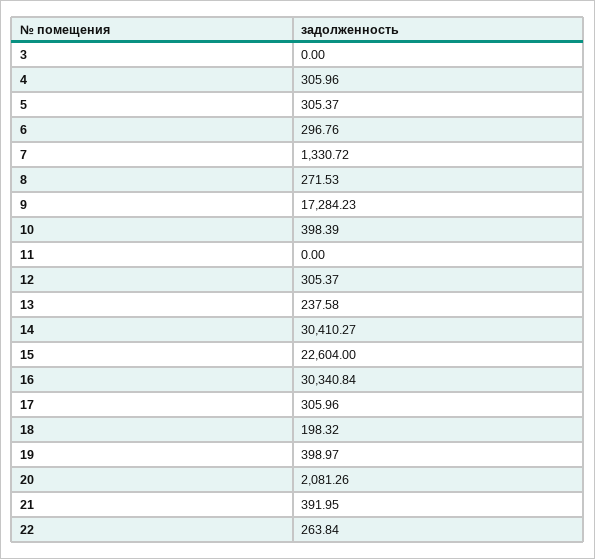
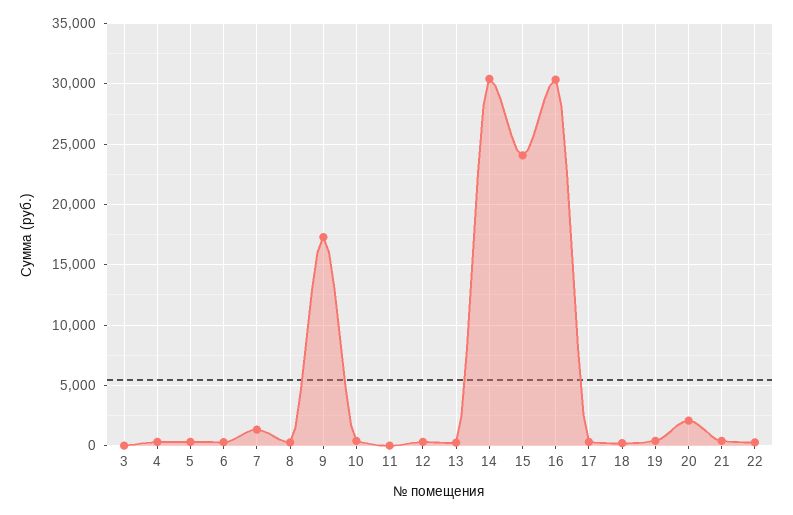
15: 22604 -> 24000

